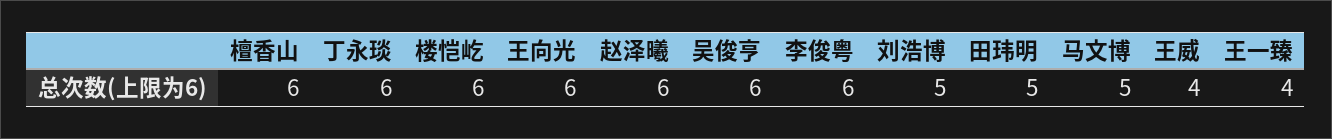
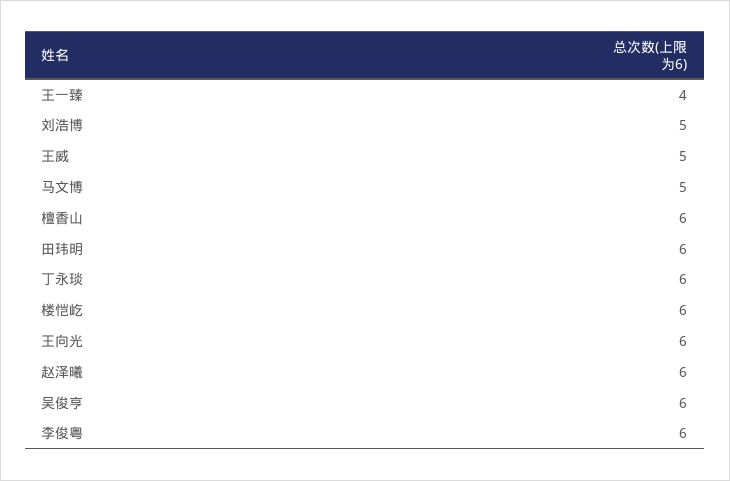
田玮明: 5 -> 6
王威: 4 -> 5

